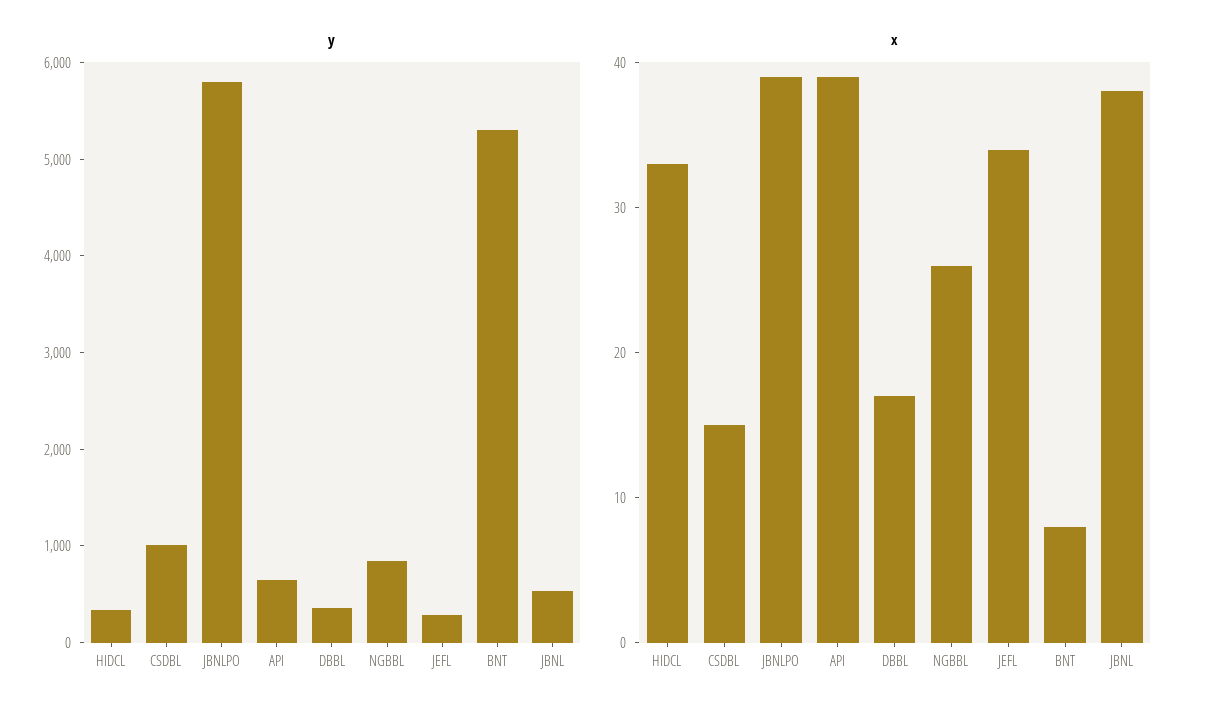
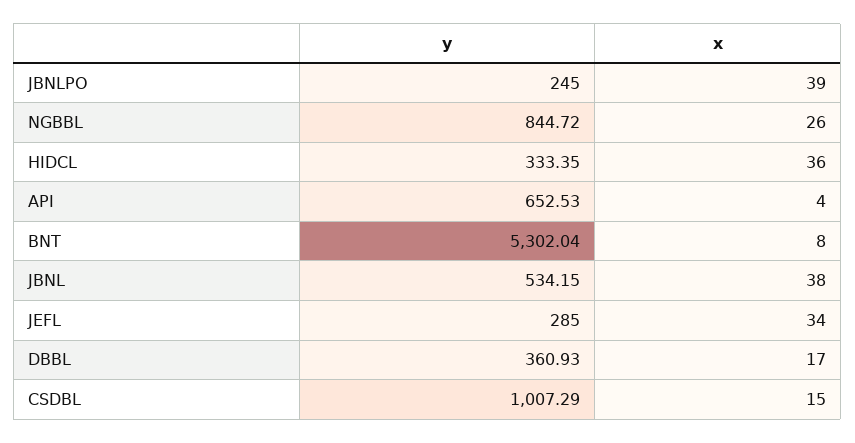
y, JBNLPO: 5800 -> 245
x, HIDCL: 33 -> 36
x, API: 39 -> 4

